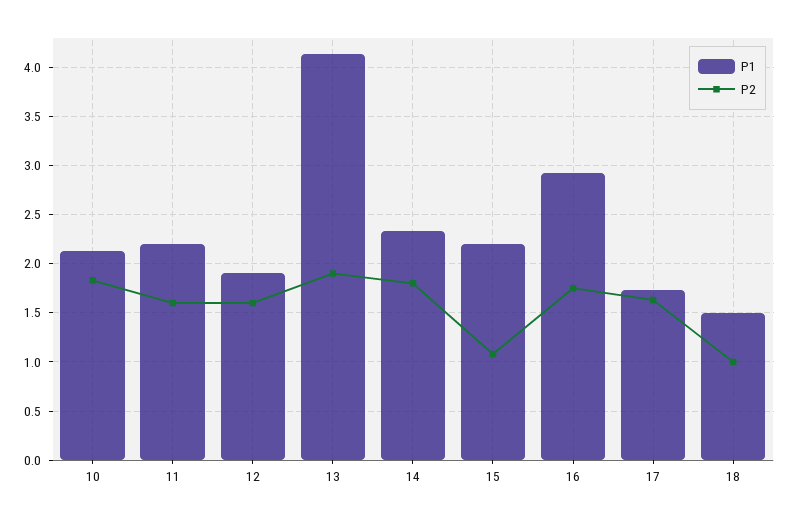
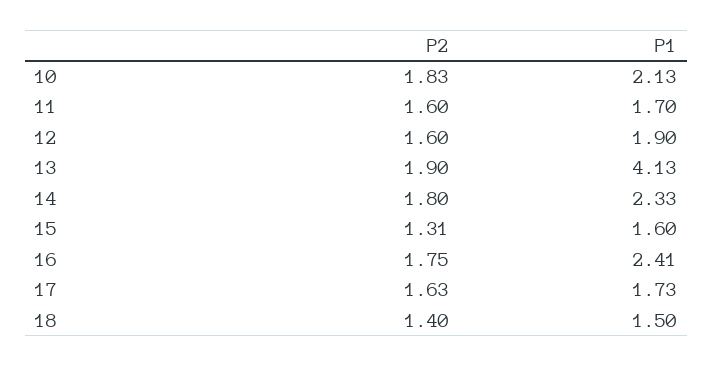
P1, 11: 2.2 -> 1.7
P1, 15: 2.2 -> 1.6
P2, 15: 1.1 -> 1.31
P1, 16: 2.9 -> 2.41
P2, 18: 1 -> 1.4

